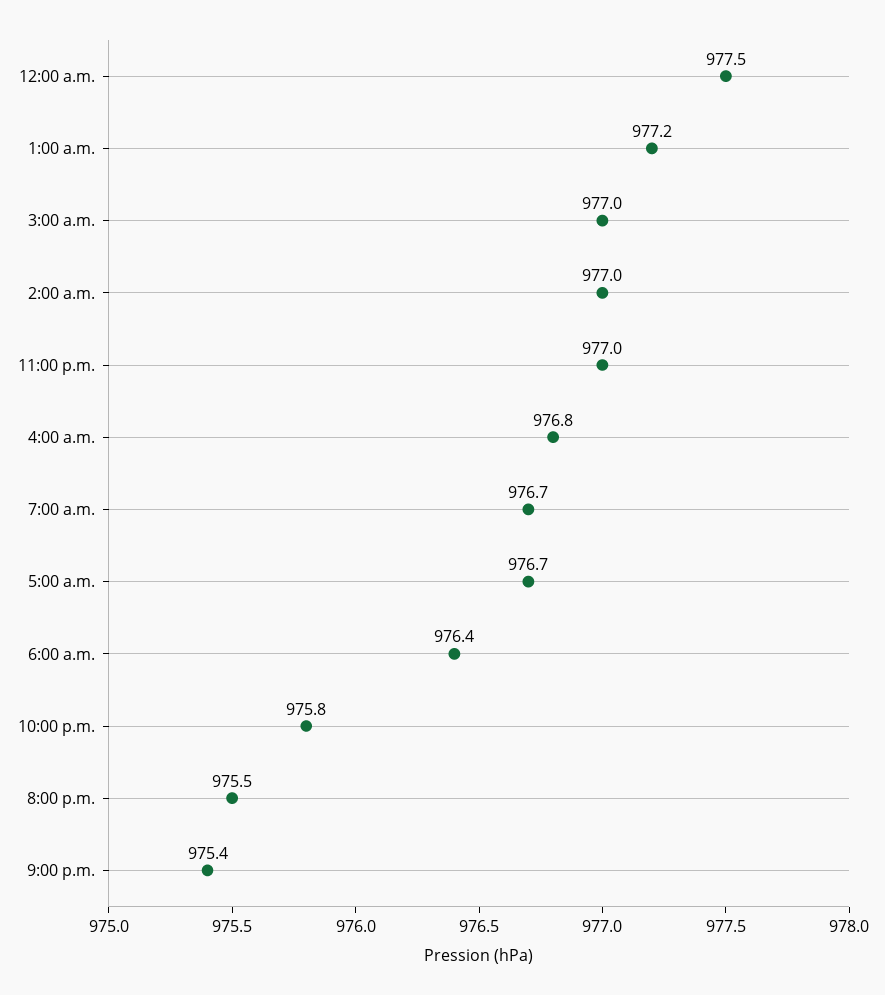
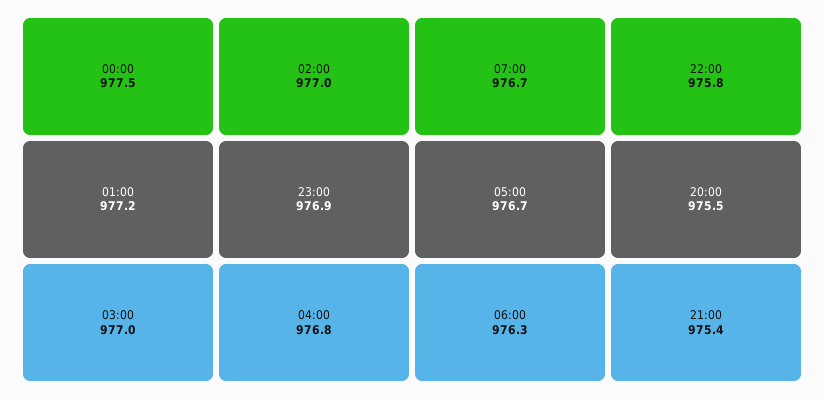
11:00 p.m.: 977 -> 976.9
6:00 a.m.: 976.4 -> 976.3

